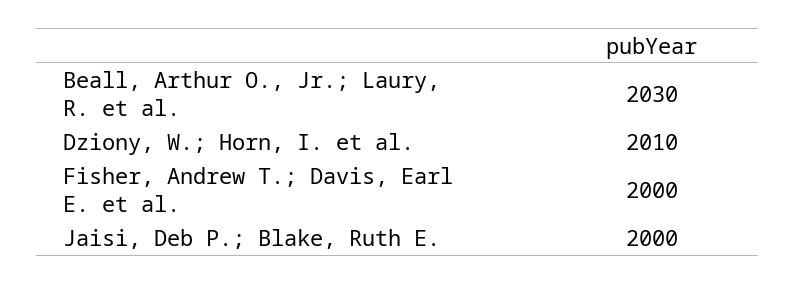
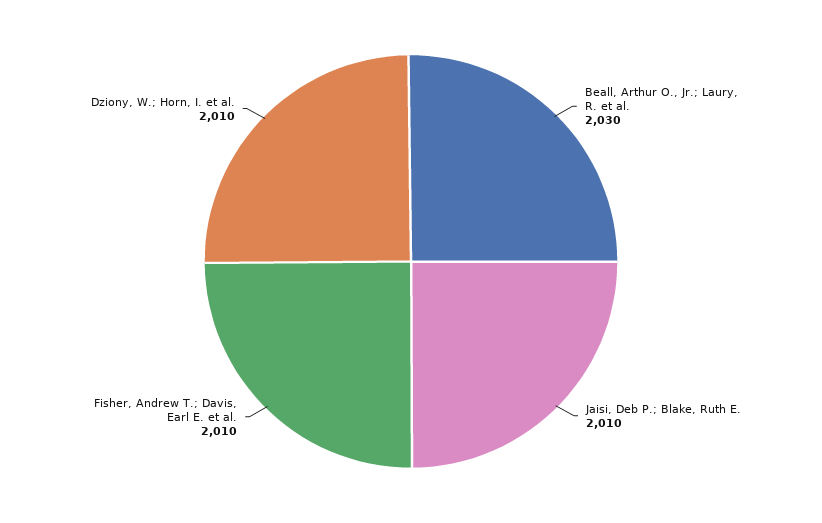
Fisher, Andrew T.; Davis, Earl E. et al.: 2000 -> 2010
Jaisi, Deb P.; Blake, Ruth E.: 2000 -> 2010

